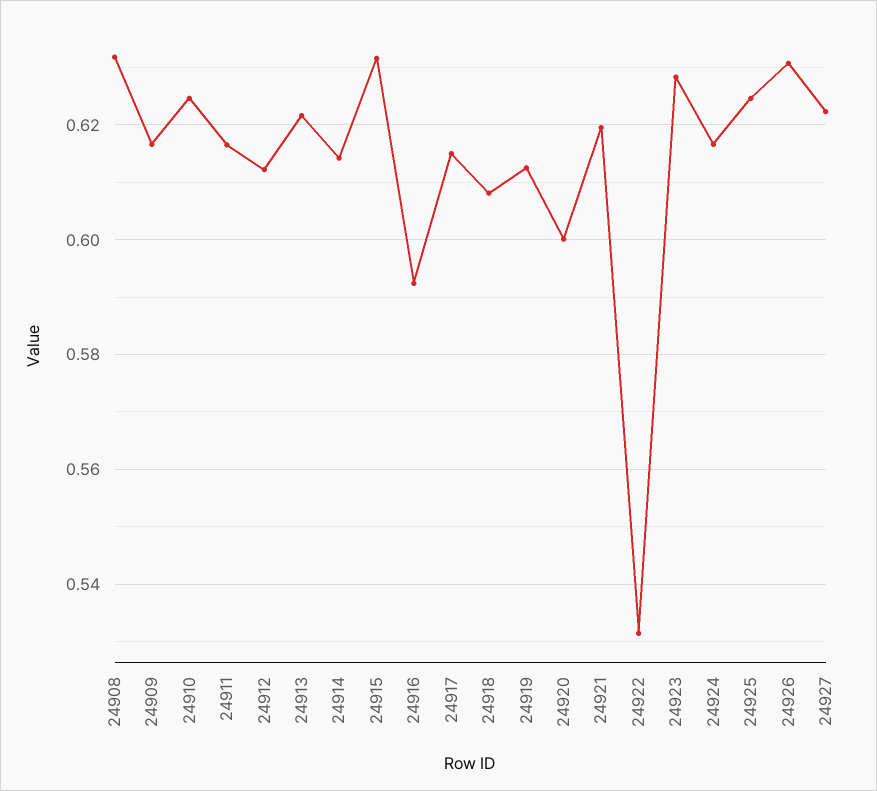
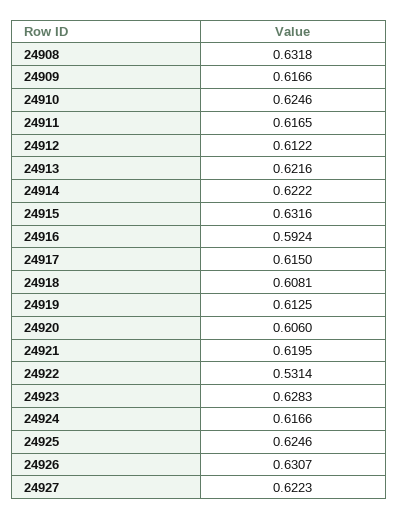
24914: 0.614 -> 0.6222
24920: 0.6 -> 0.606

